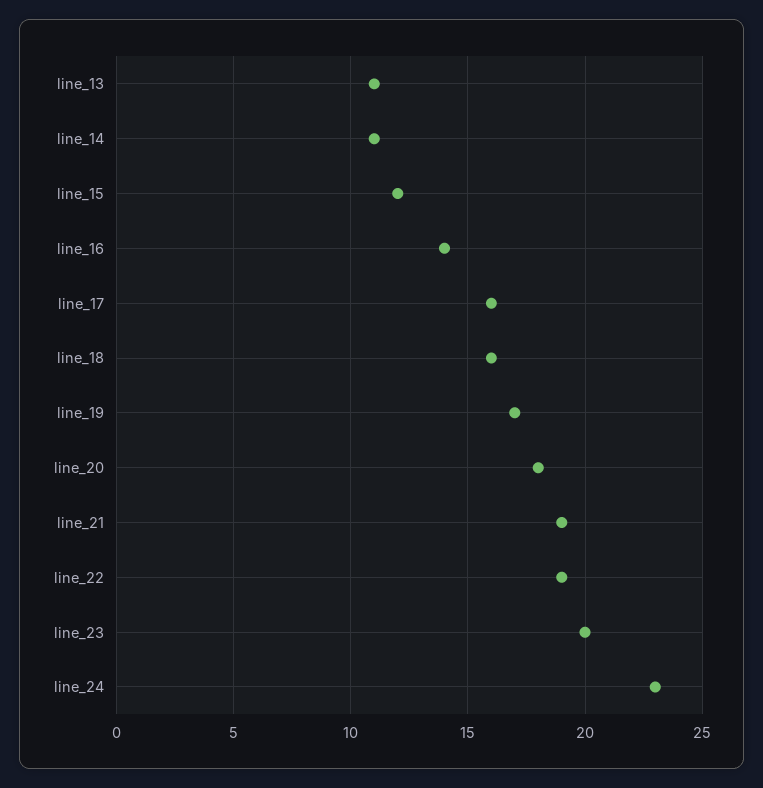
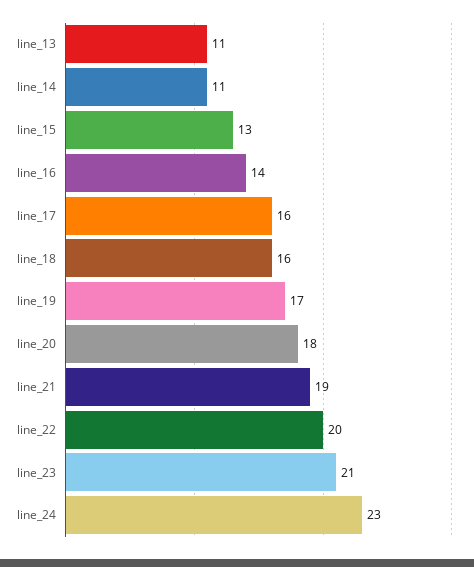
line_15: 12 -> 13
line_22: 19 -> 20
line_23: 20 -> 21

